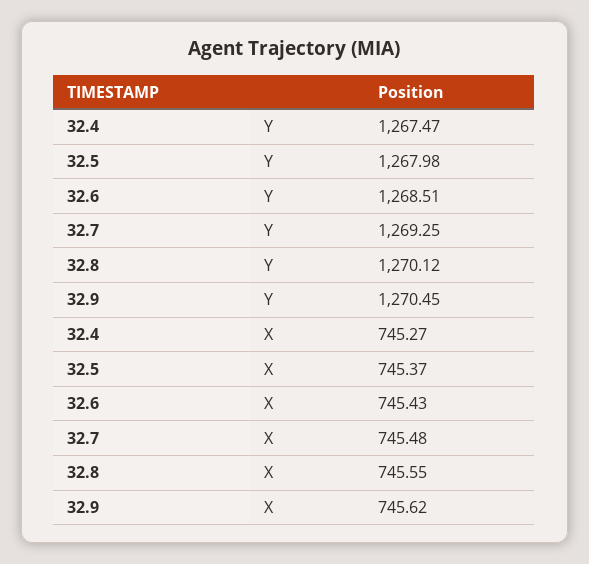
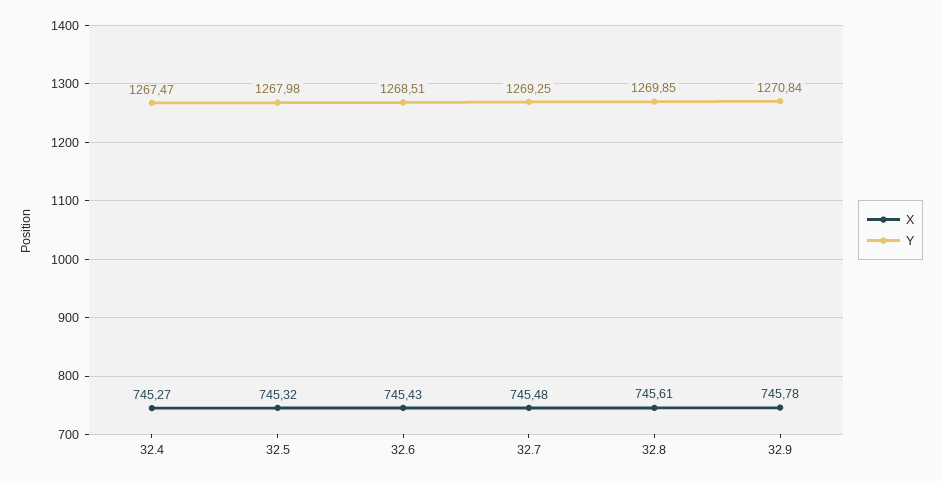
Y, 32.8: 1270.12 -> 1269.85
Y, 32.9: 1270.45 -> 1270.84
X, 32.5: 745.37 -> 745.32
X, 32.8: 745.55 -> 745.61
X, 32.9: 745.62 -> 745.78

